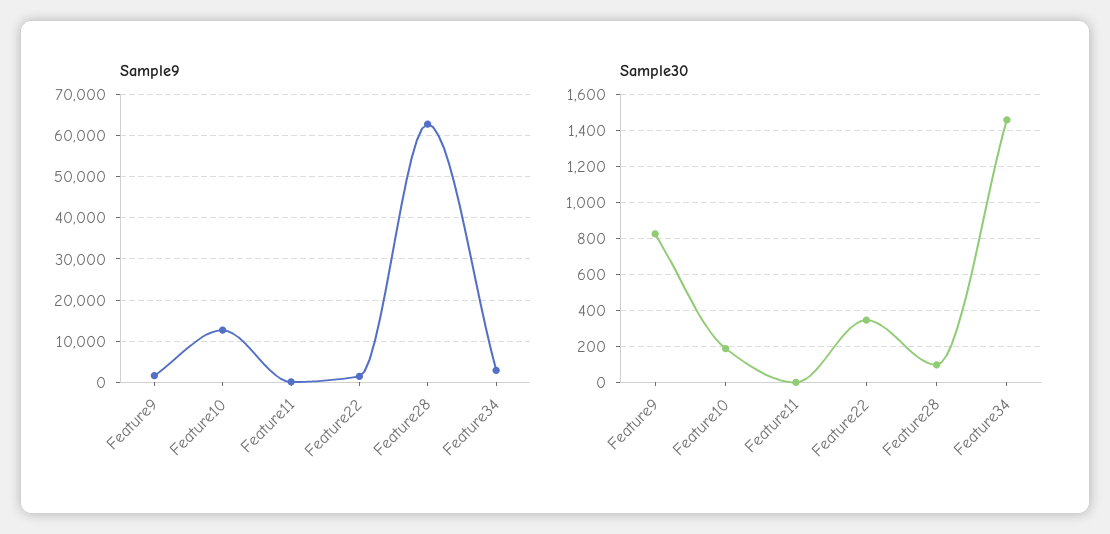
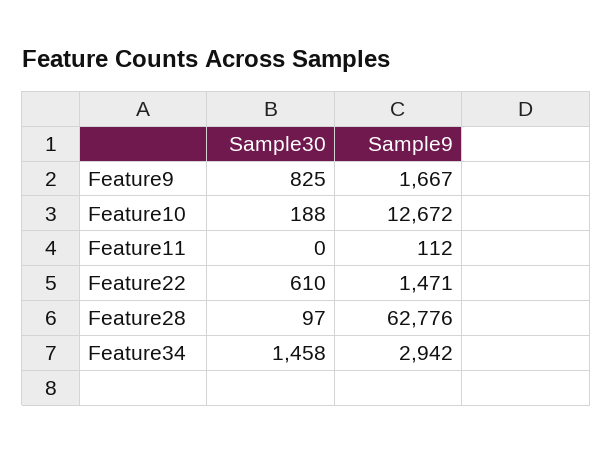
Sample30, Feature22: 350 -> 610

